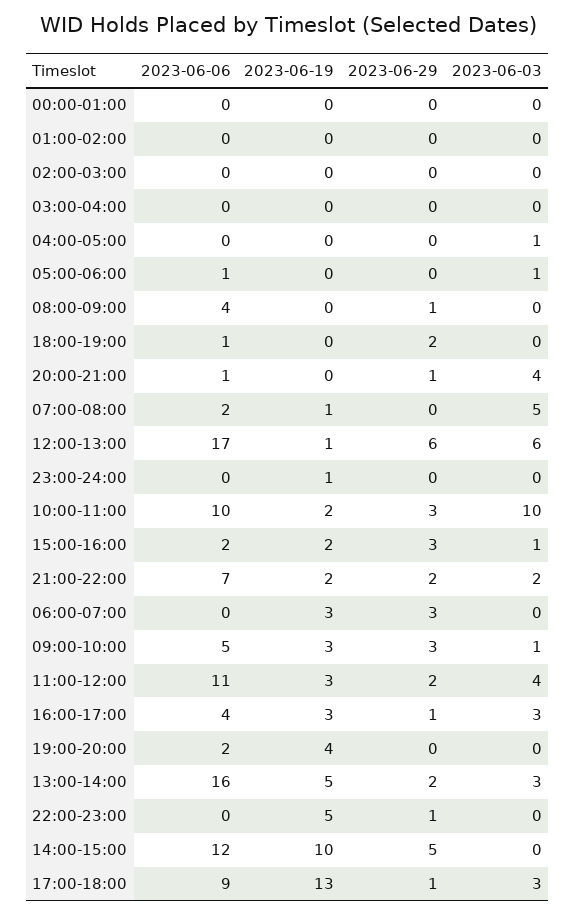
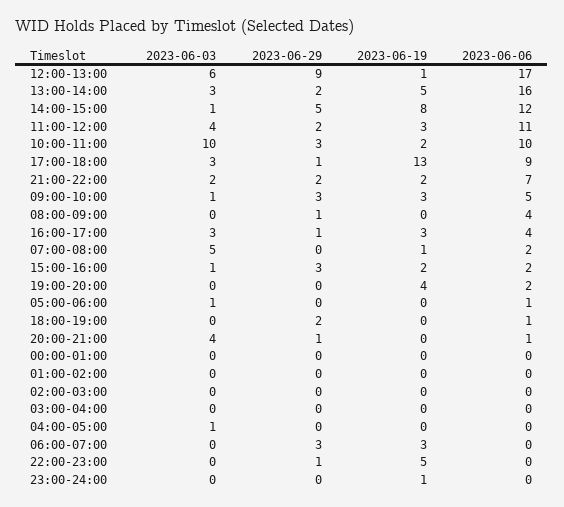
2023-06-29, 12:00-13:00: 6 -> 9
2023-06-19, 14:00-15:00: 10 -> 8
2023-06-03, 14:00-15:00: 0 -> 1

